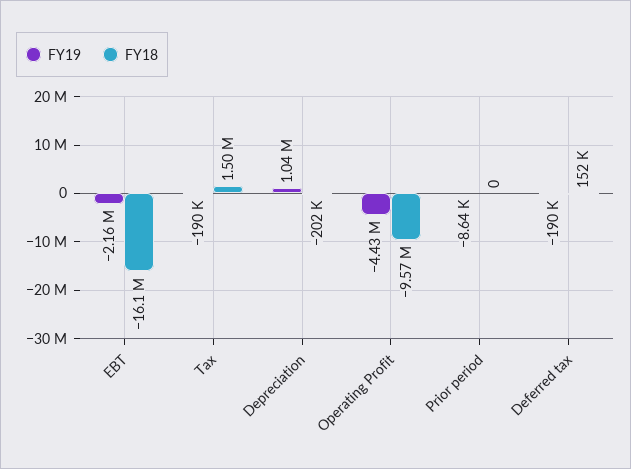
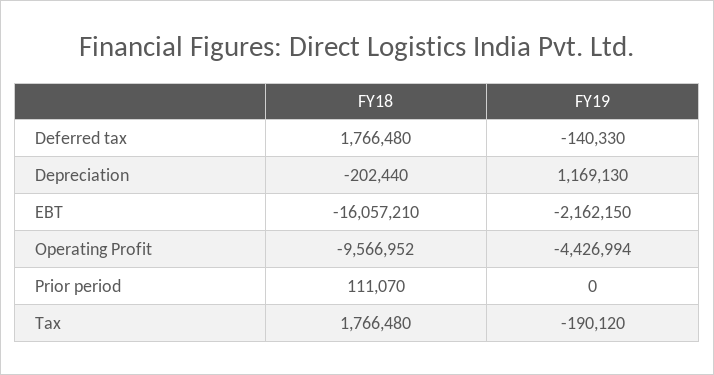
FY18, Tax: 1500000 -> 1766480
FY19, Depreciation: 1040000 -> 1169130
FY19, Prior period: -8640 -> 0
FY18, Prior period: 0 -> 111070
FY19, Deferred tax: -190000 -> -140330
FY18, Deferred tax: 152000 -> 1766480

